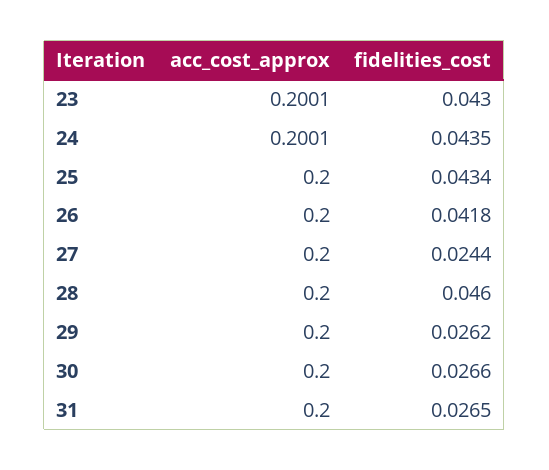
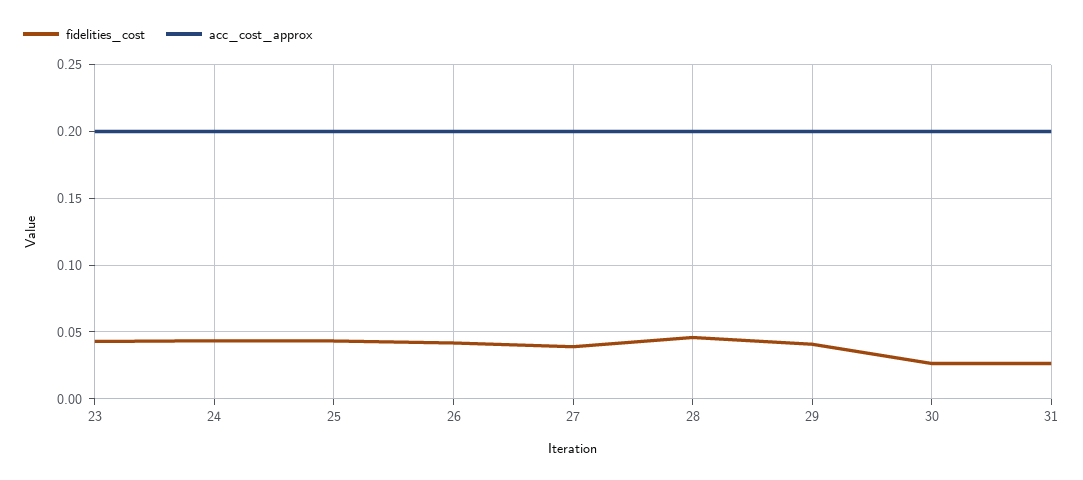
fidelities_cost, 27: 0.0244 -> 0.04
fidelities_cost, 29: 0.0262 -> 0.04

